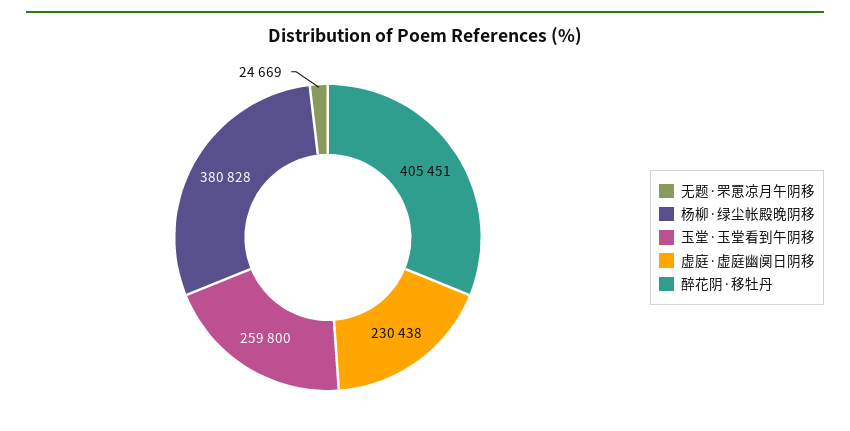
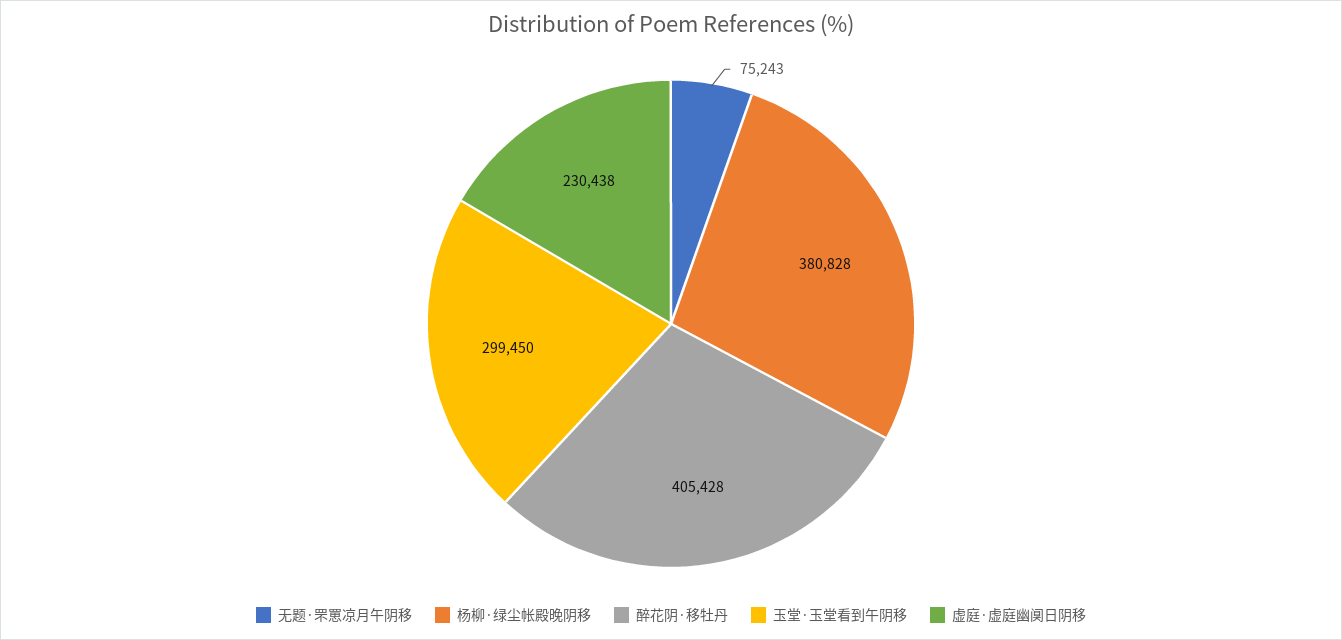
无题·罘罳凉月午阴移: 24669 -> 75243
玉堂·玉堂看到午阴移: 259800 -> 299450
醉花阴·移牡丹: 405451 -> 405428

